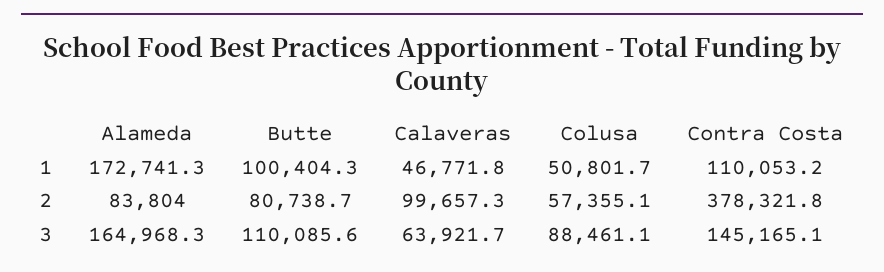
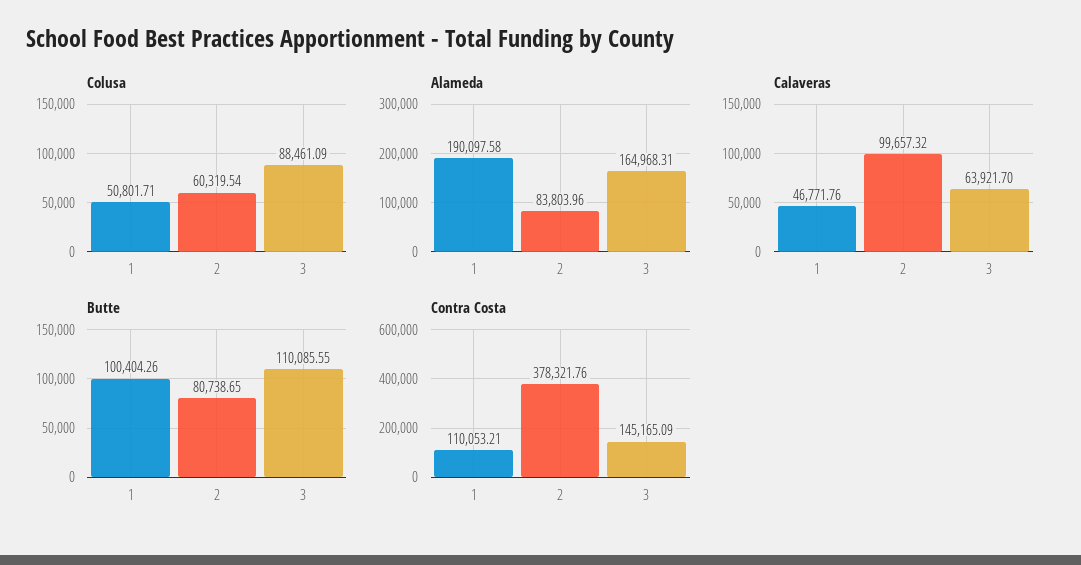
Alameda, 1: 172741.3 -> 190097.58
Colusa, 2: 57355.1 -> 60319.54

